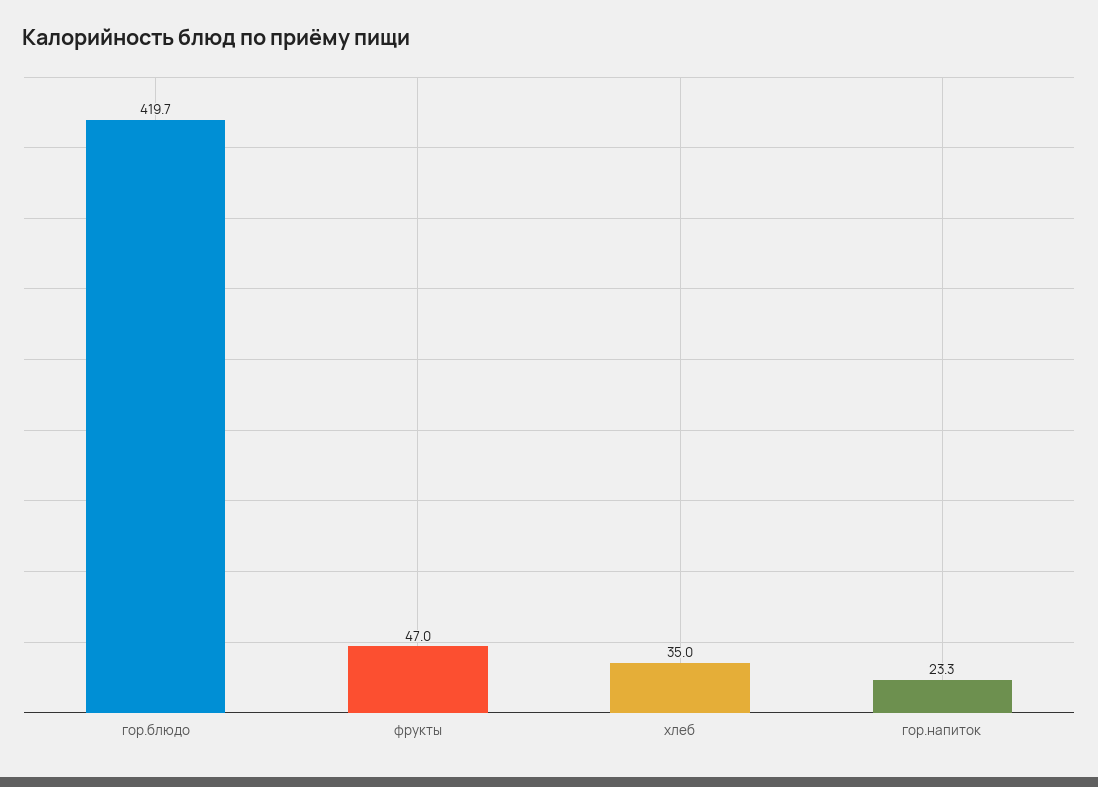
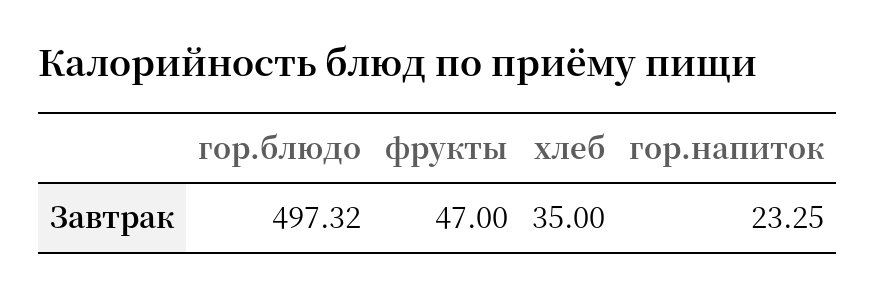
гор.блюдо: 419.7 -> 497.32

